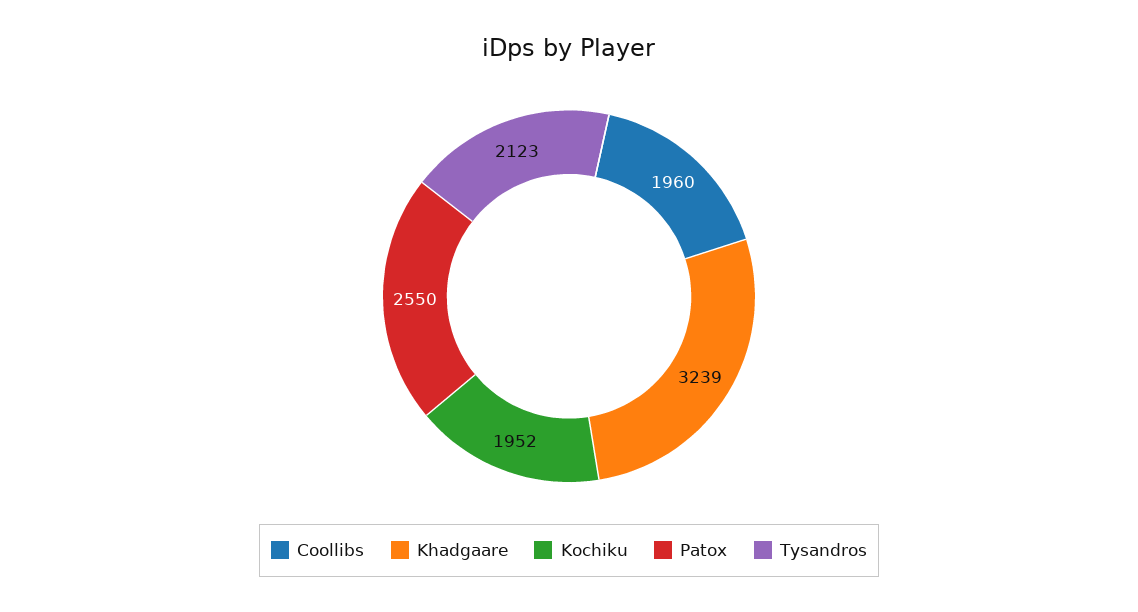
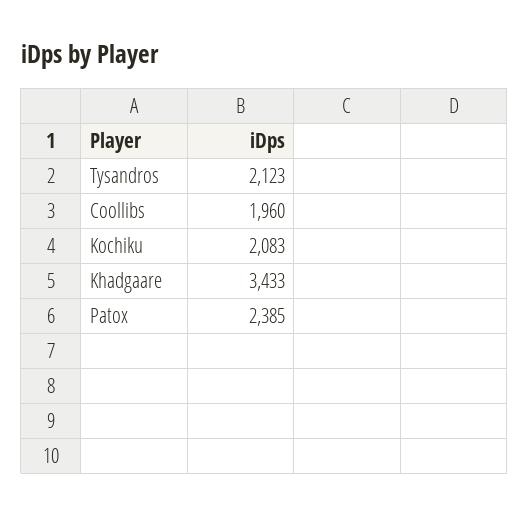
Khadgaare: 3239 -> 3433
Kochiku: 1952 -> 2083
Patox: 2550 -> 2385

